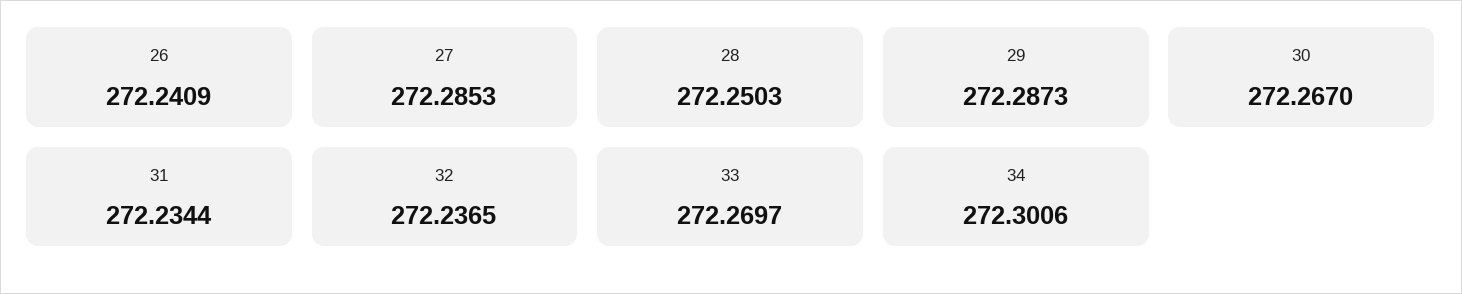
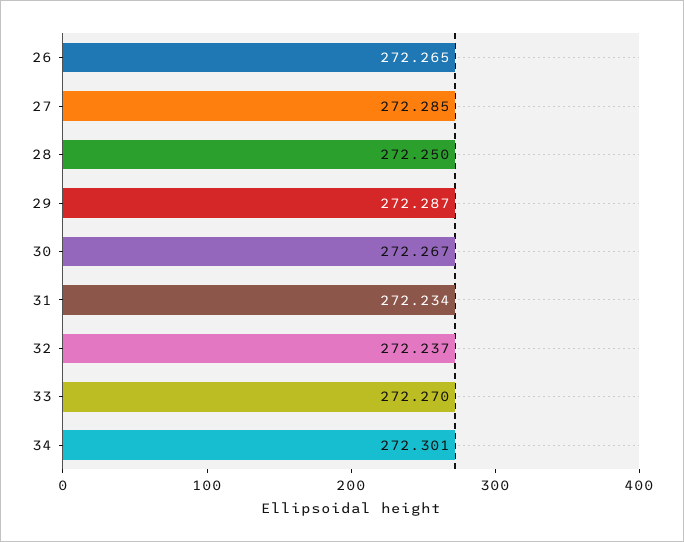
26: 272.2409 -> 272.265

